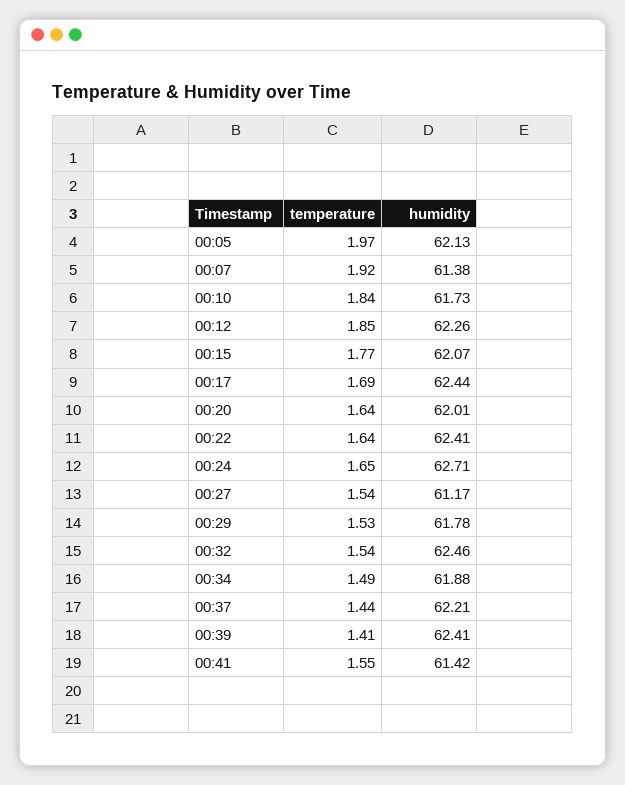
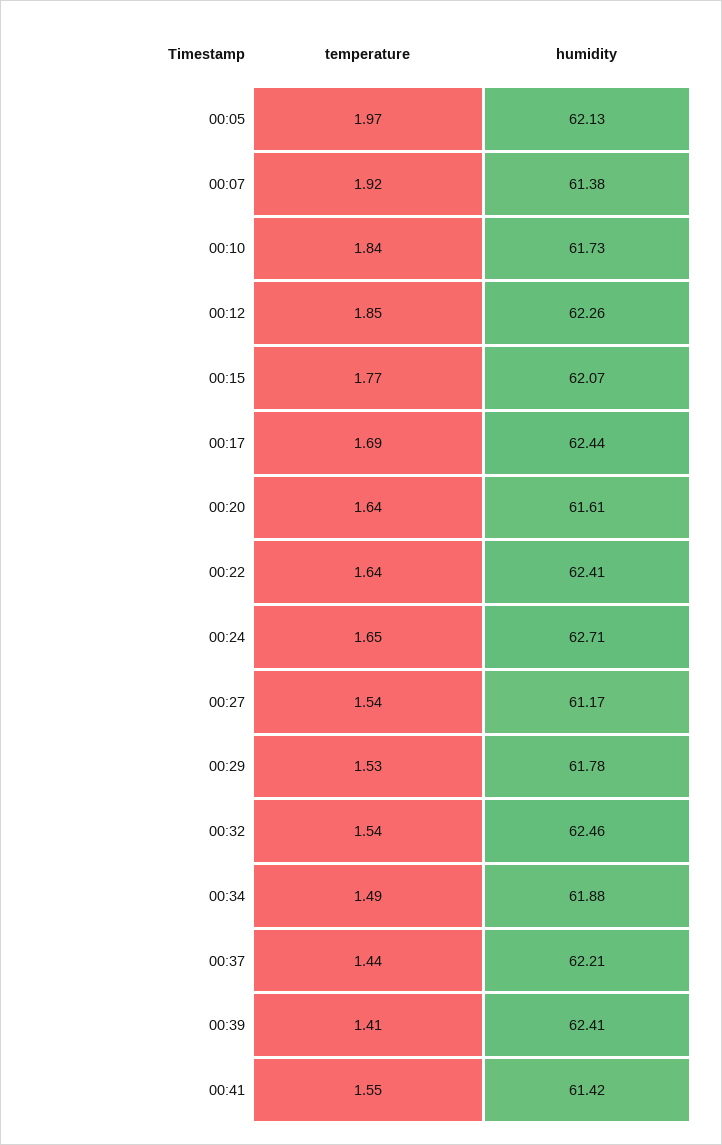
humidity, 00:20: 62.01 -> 61.61

